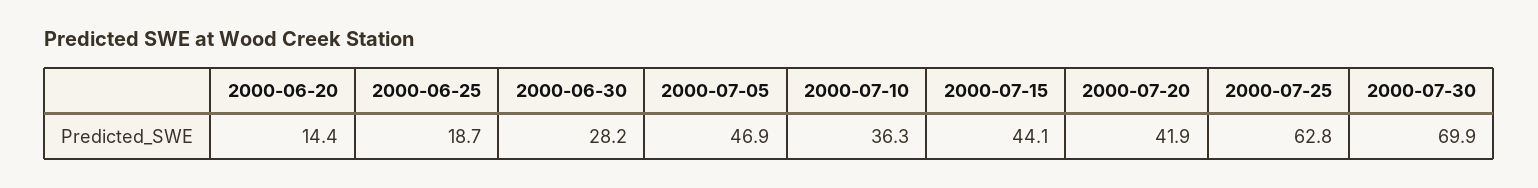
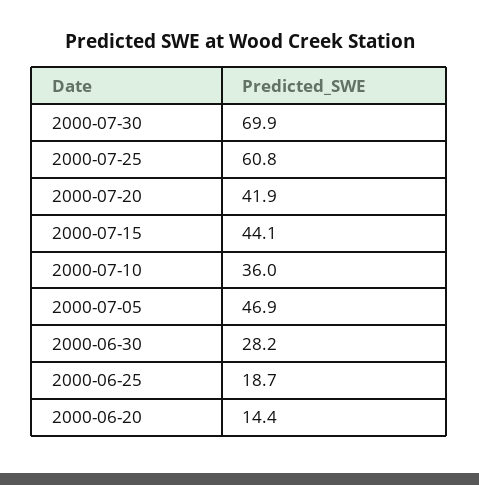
2000-07-10: 36.3 -> 36
2000-07-25: 62.8 -> 60.8

